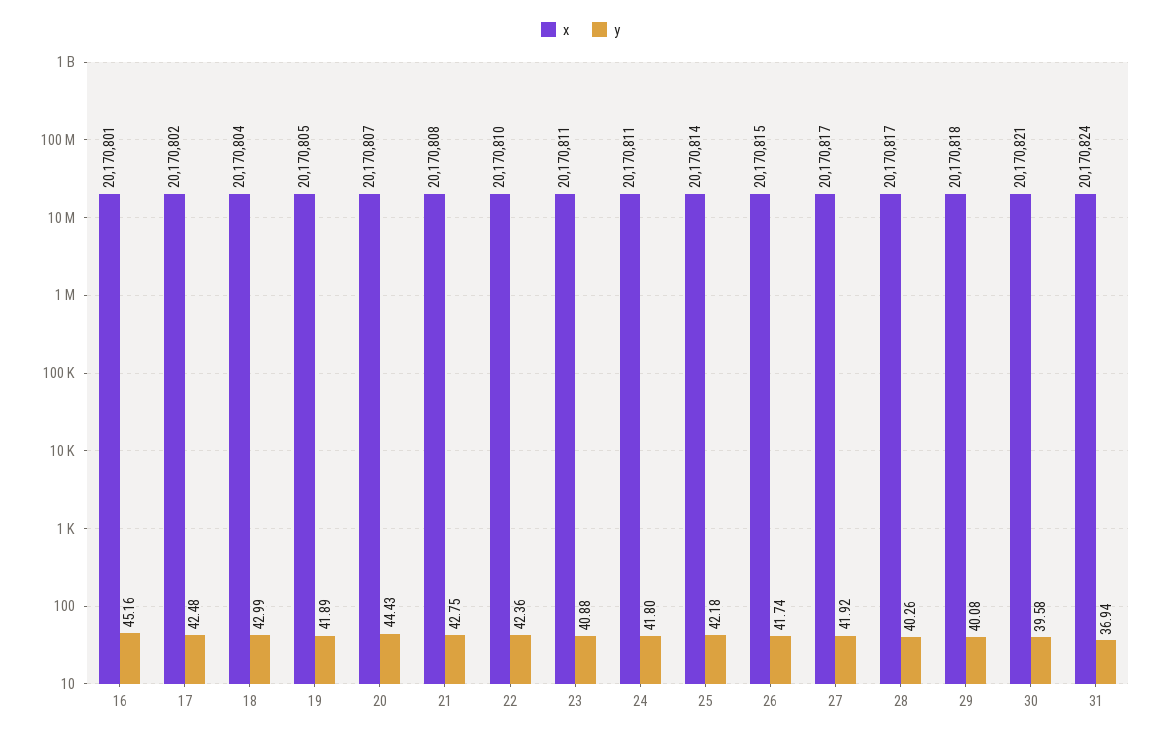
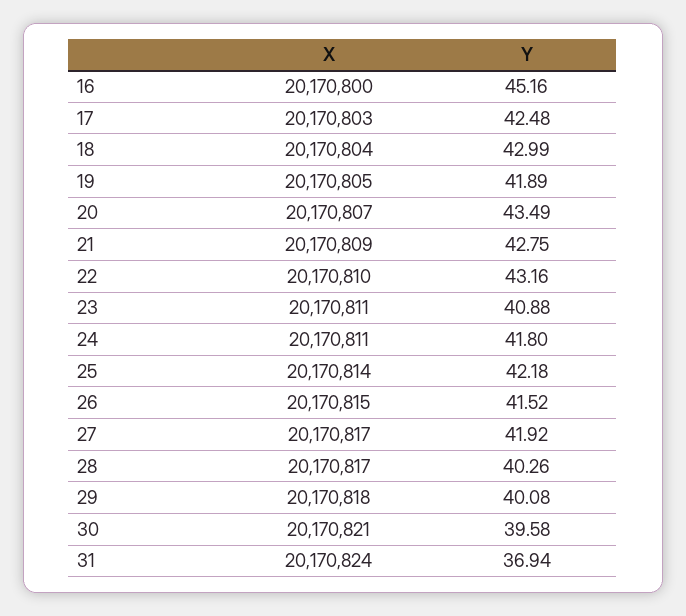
x, 16: 20170801 -> 20170800
x, 17: 20170802 -> 20170803
y, 20: 44.43 -> 43.49
x, 21: 20170808 -> 20170809
y, 22: 42.36 -> 43.16
y, 26: 41.74 -> 41.52

